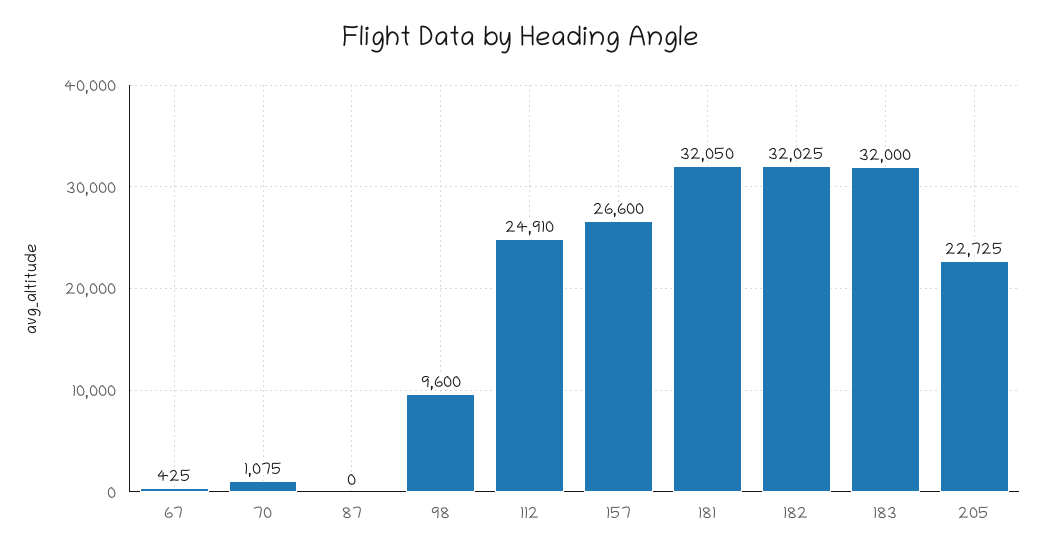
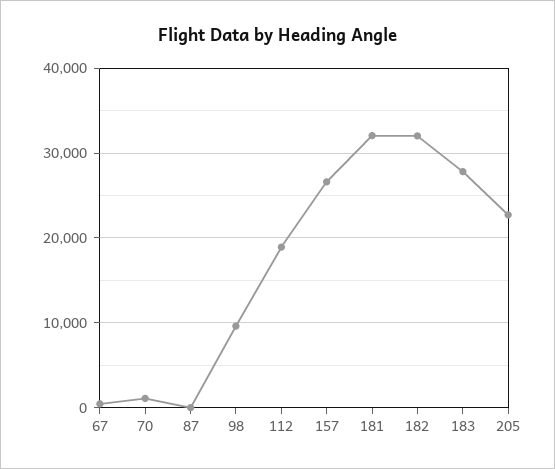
112: 24910 -> 19000
183: 32000 -> 28000

